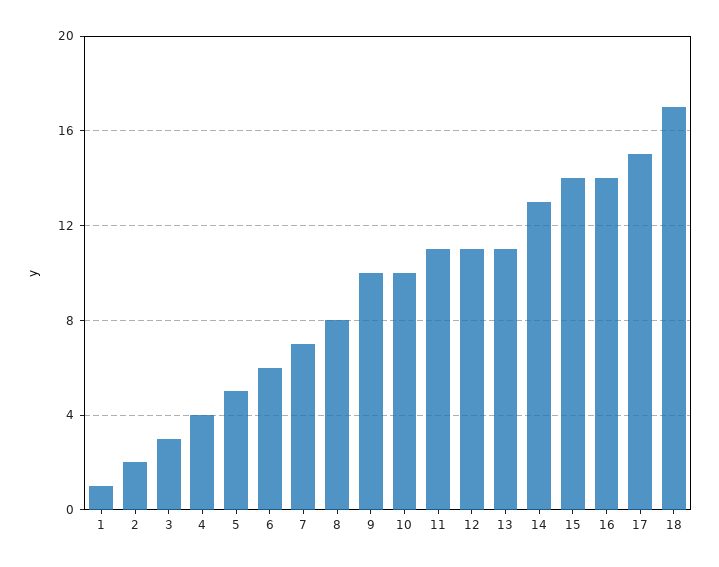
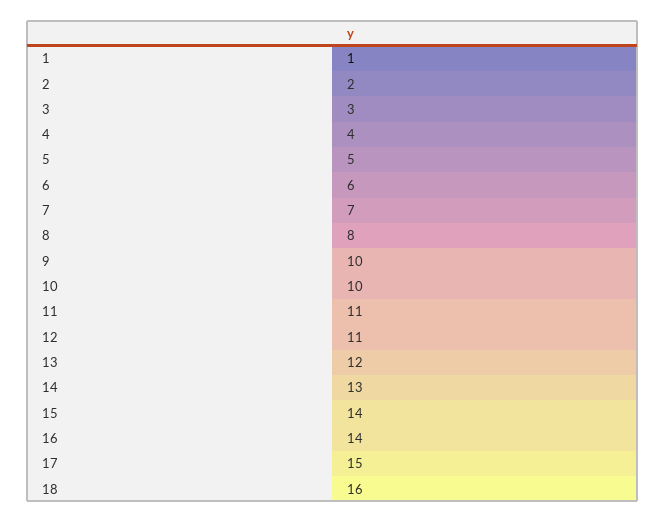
13: 11 -> 12
18: 17 -> 16

